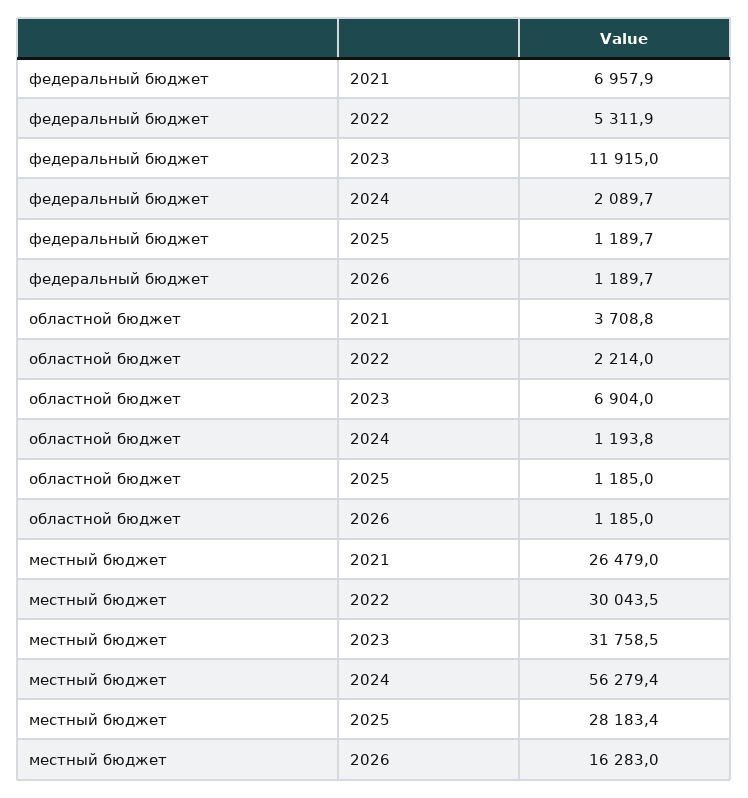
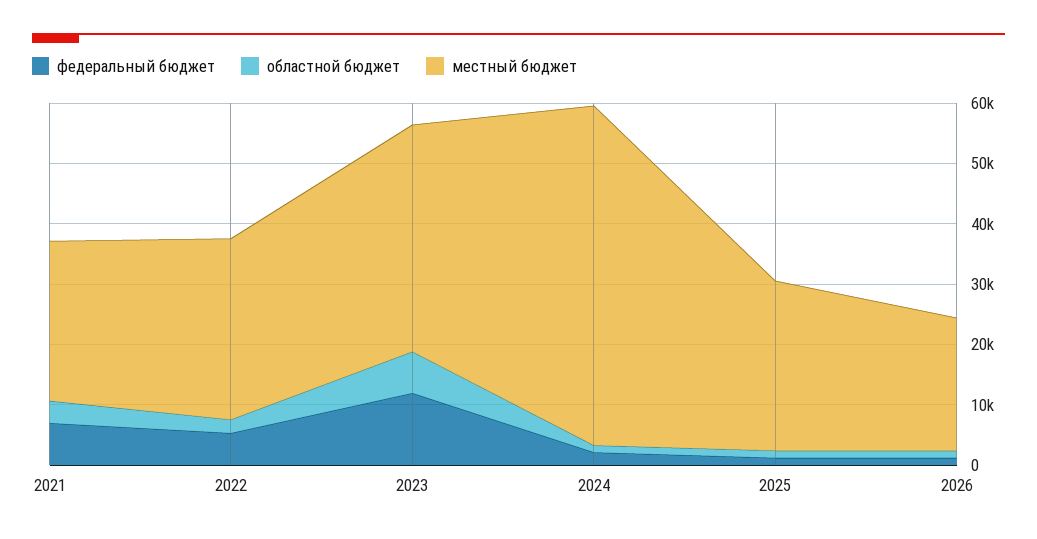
местный бюджет, 2023: 31758.5 -> 38000
местный бюджет, 2026: 16283 -> 22000

